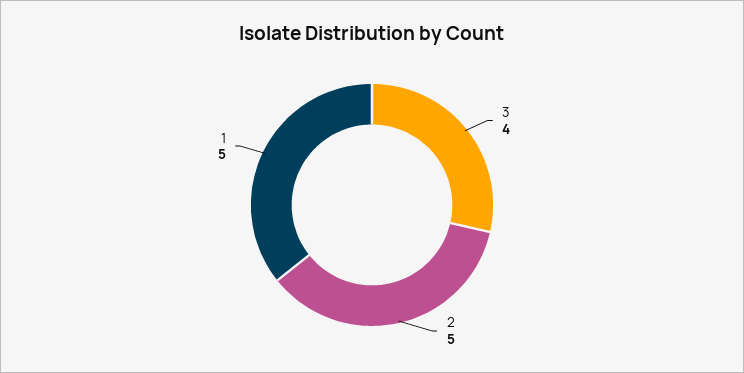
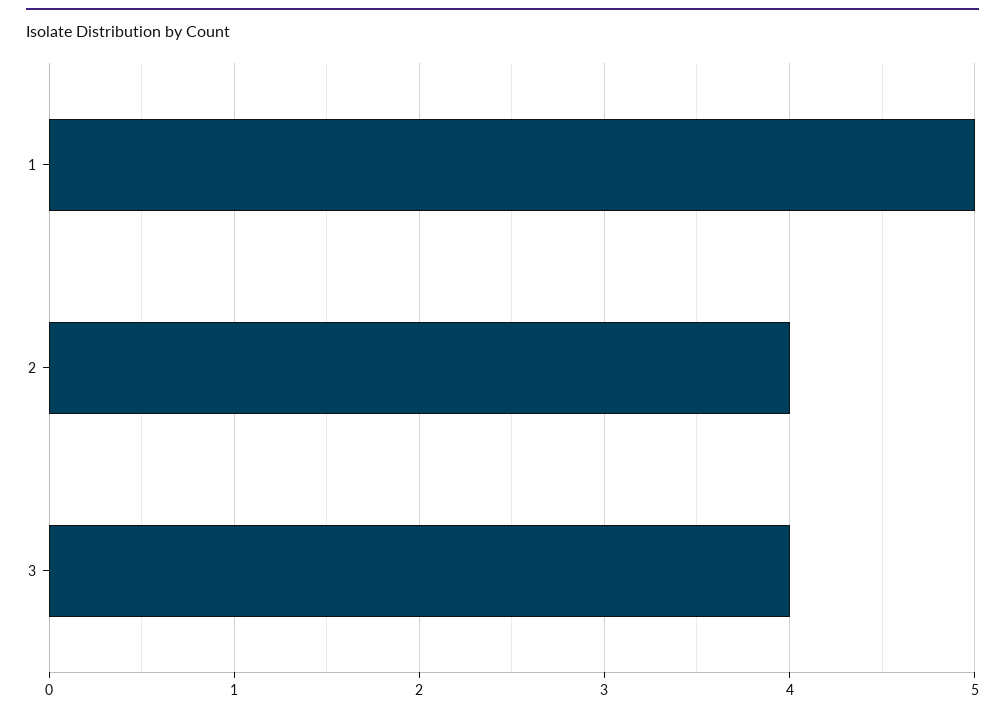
2: 5 -> 4

